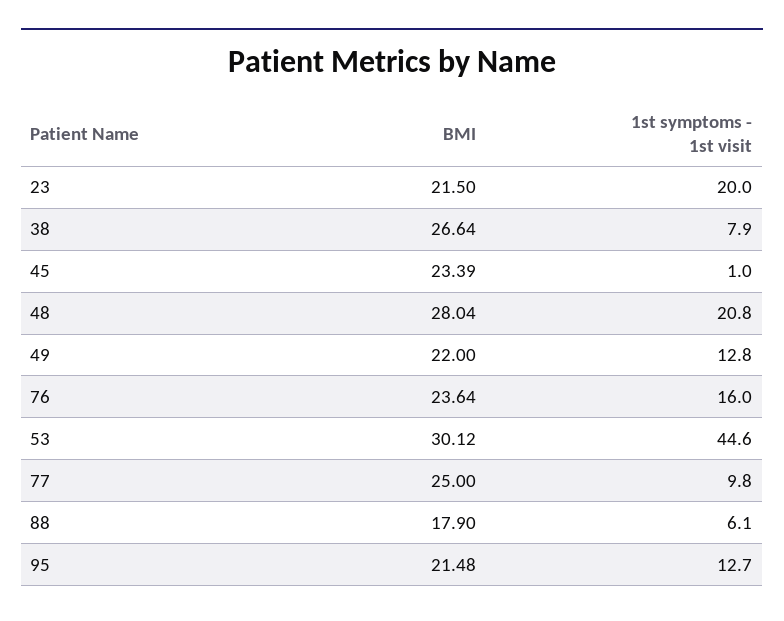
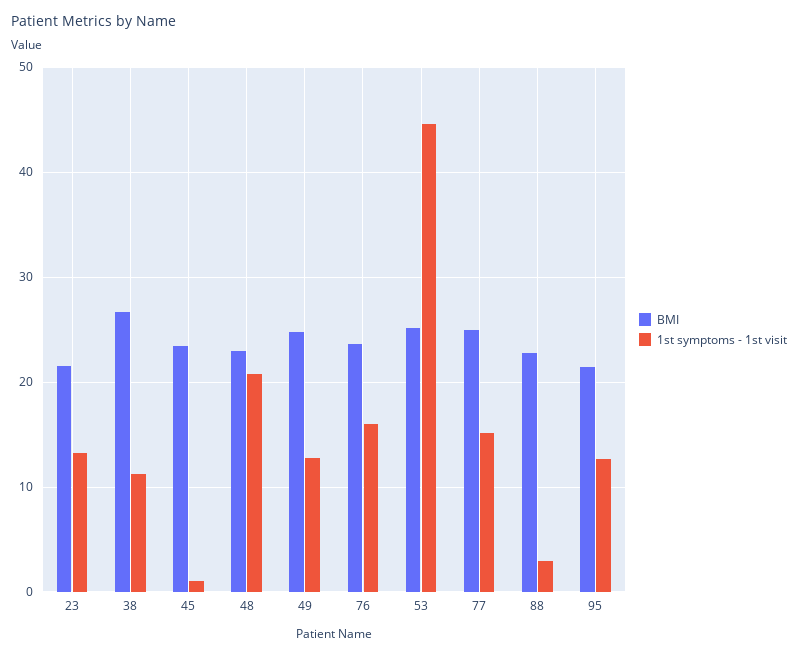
1st symptoms - 1st visit, 23: 20 -> 13
1st symptoms - 1st visit, 38: 7.9 -> 11
BMI, 48: 28.04 -> 23
BMI, 49: 22 -> 25
BMI, 53: 30.12 -> 25
1st symptoms - 1st visit, 77: 9.8 -> 15
BMI, 88: 17.9 -> 23
1st symptoms - 1st visit, 88: 6.1 -> 3

